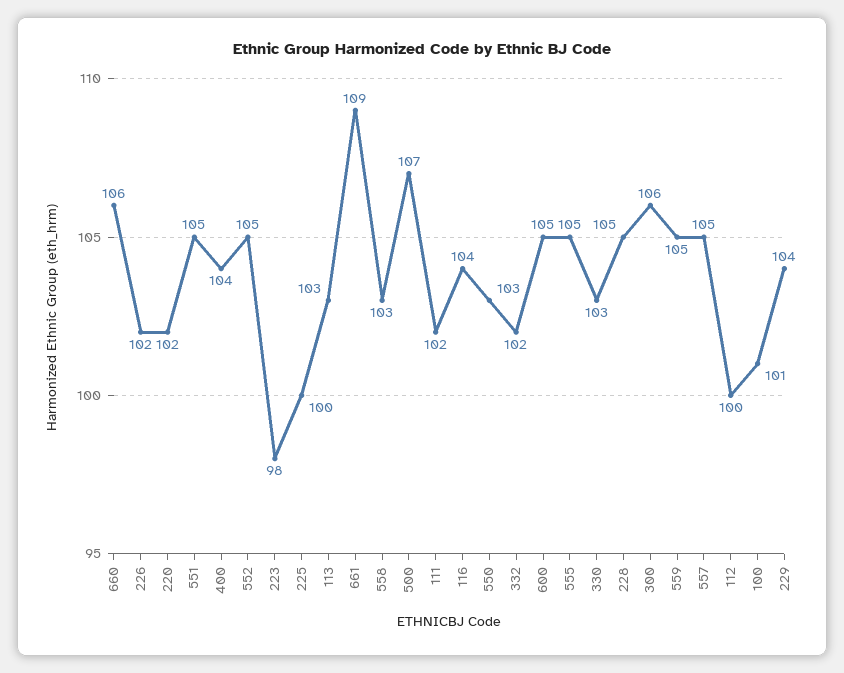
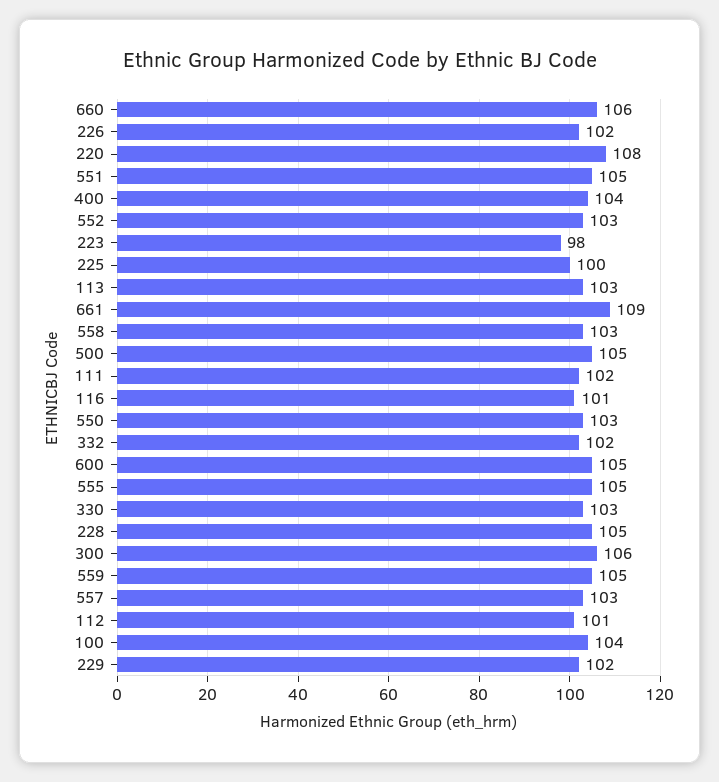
220: 102 -> 108
552: 105 -> 103
500: 107 -> 105
116: 104 -> 101
557: 105 -> 103
112: 100 -> 101
100: 101 -> 104
229: 104 -> 102

